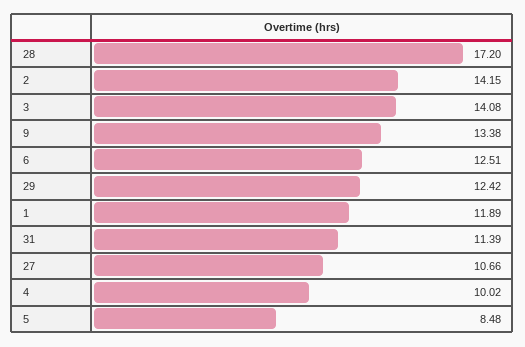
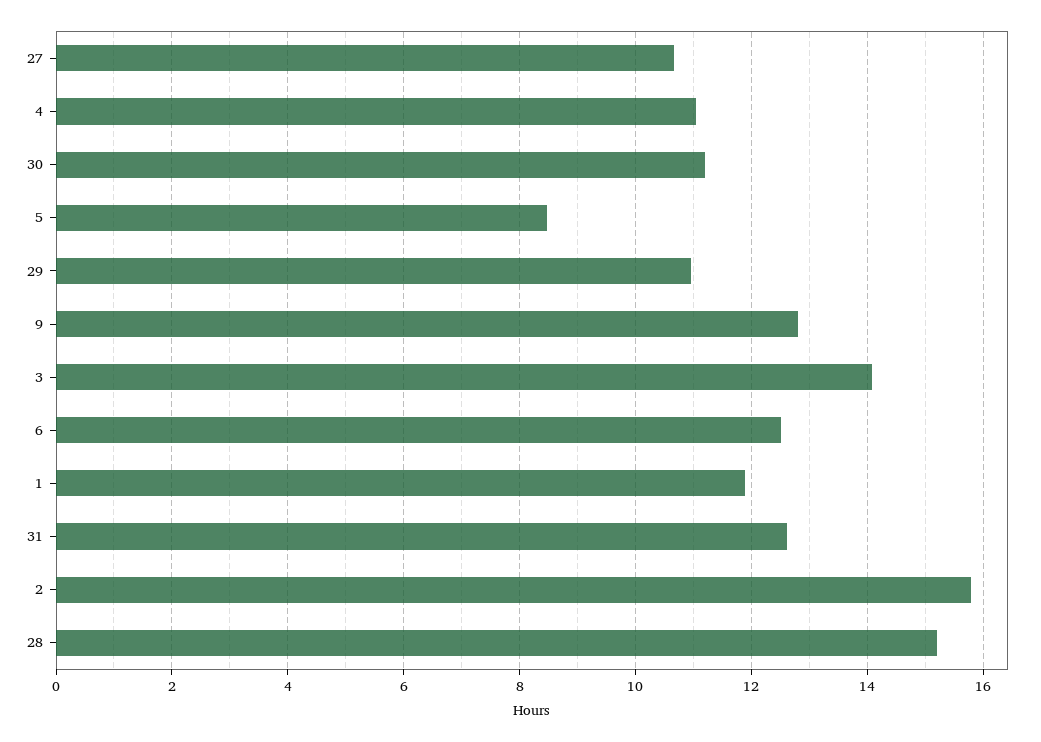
28: 17.2 -> 15.2
2: 14.15 -> 15.8
9: 13.38 -> 12.8
29: 12.42 -> 11
31: 11.39 -> 12.6
4: 10.02 -> 11
30: none -> 11.2

